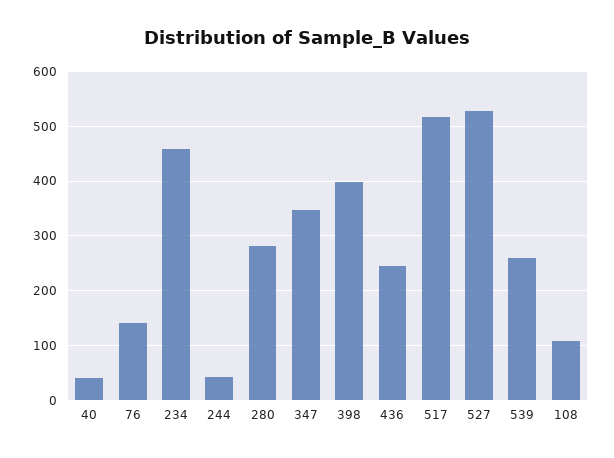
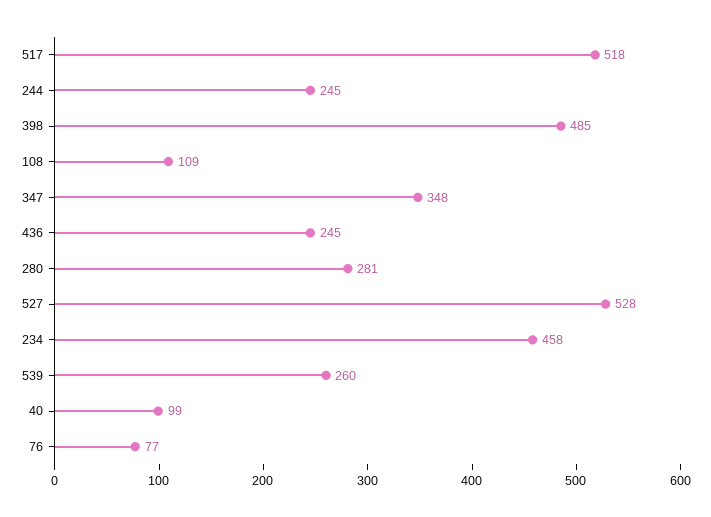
40: 40 -> 99
76: 140 -> 77
244: 40 -> 245
398: 400 -> 485

